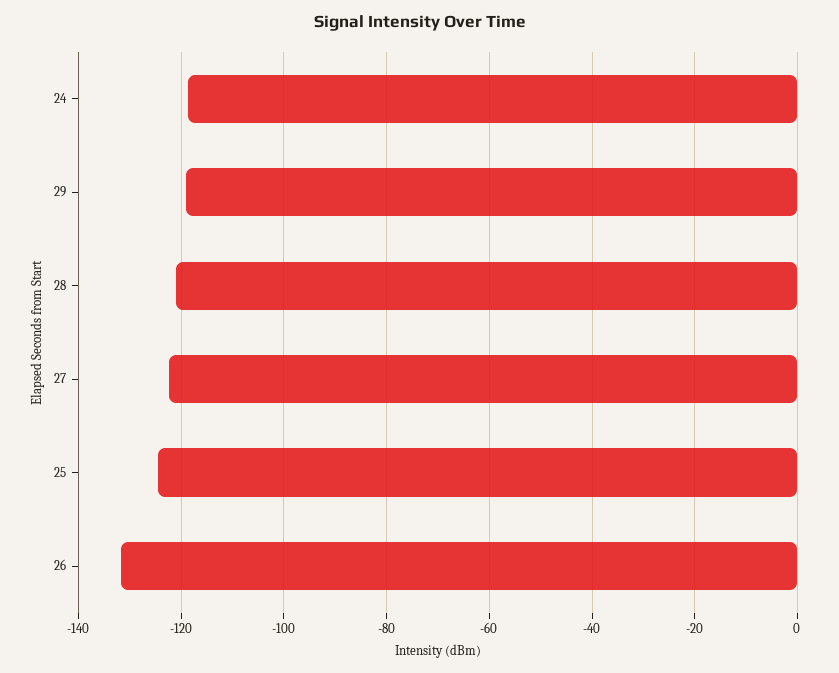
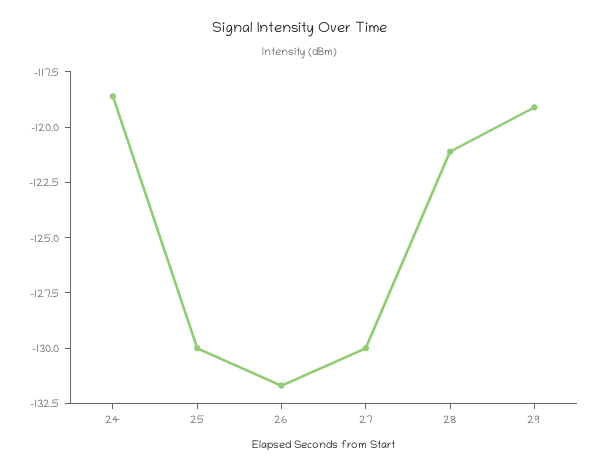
27: -122 -> -130
25: -124 -> -130

